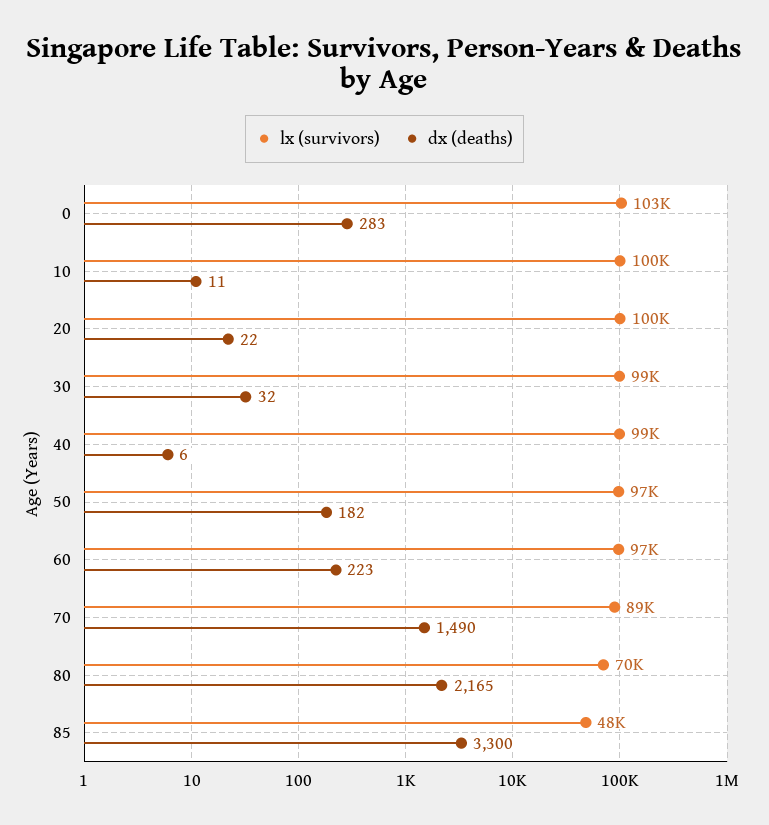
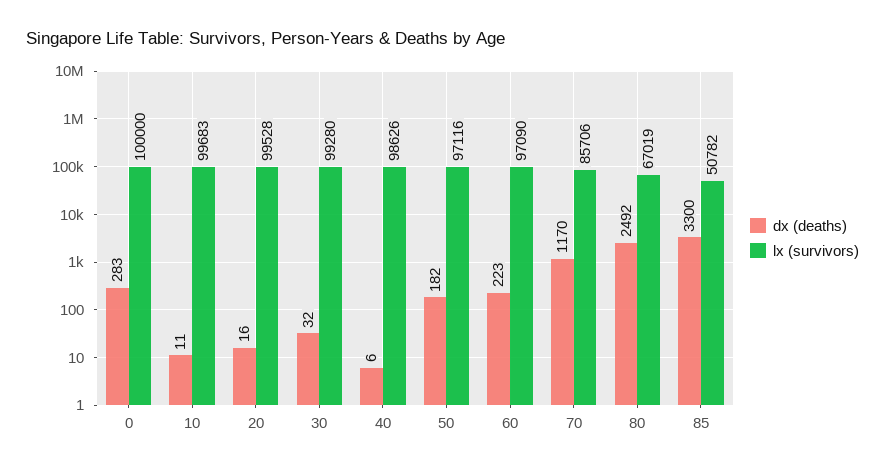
lx (survivors), 0: 103000 -> 100000
dx (deaths), 20: 22 -> 16
lx (survivors), 70: 89000 -> 85706
dx (deaths), 70: 1490 -> 1170
lx (survivors), 80: 70000 -> 67019
dx (deaths), 80: 2165 -> 2492
lx (survivors), 85: 48000 -> 50782

